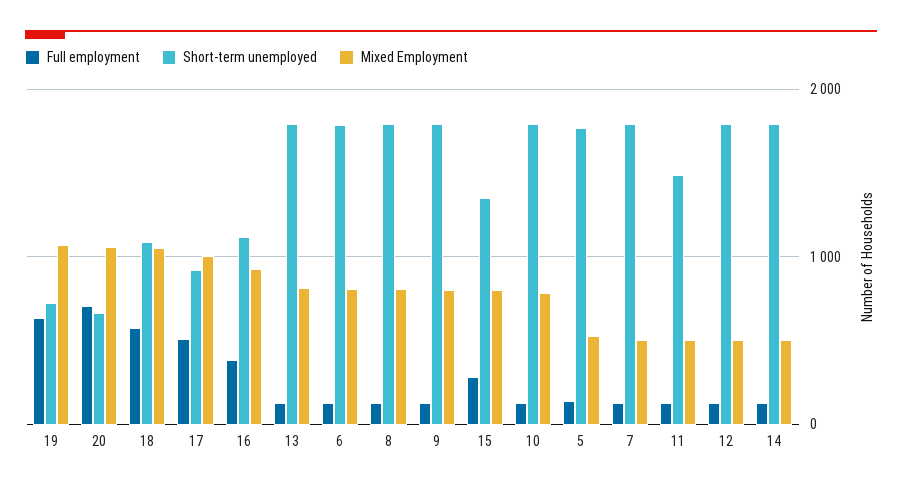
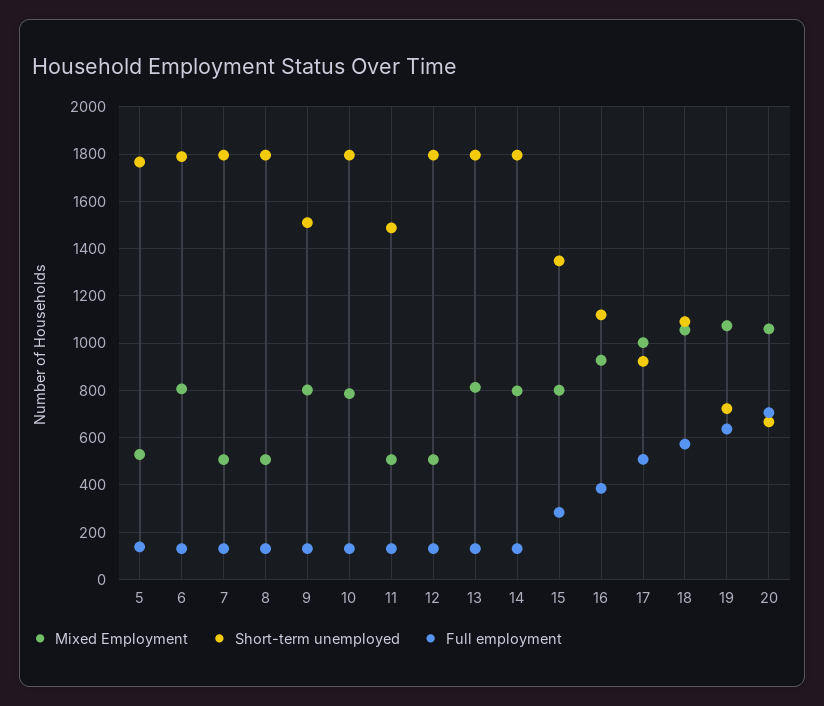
Mixed Employment, 8: 800 -> 500
Short-term unemployed, 9: 1800 -> 1500
Mixed Employment, 14: 500 -> 800

